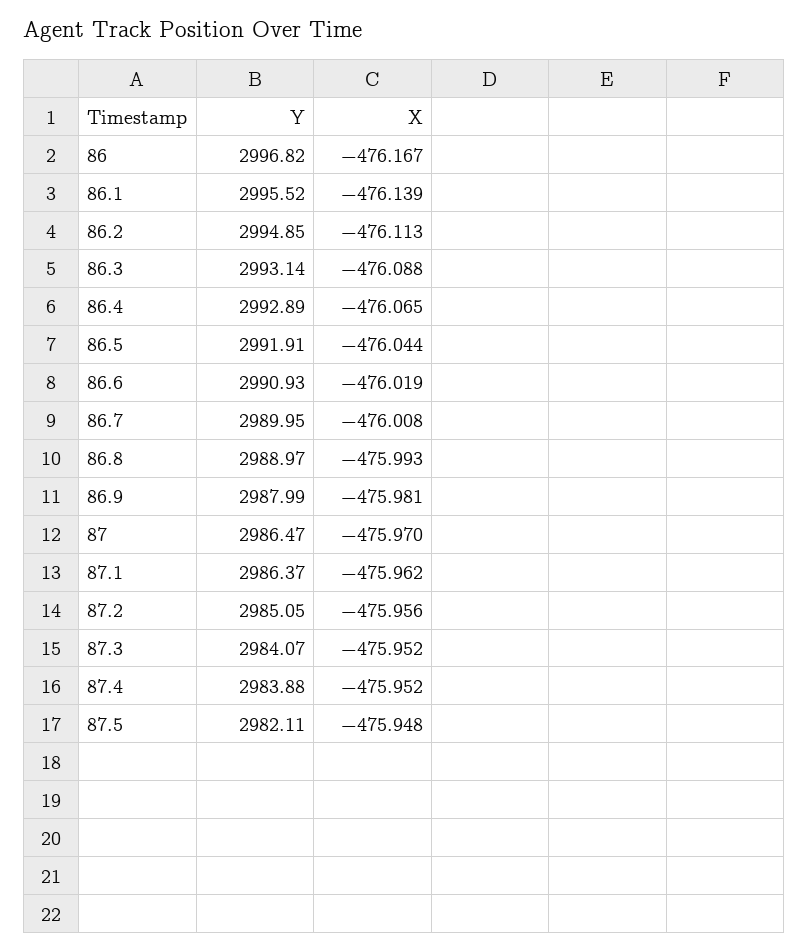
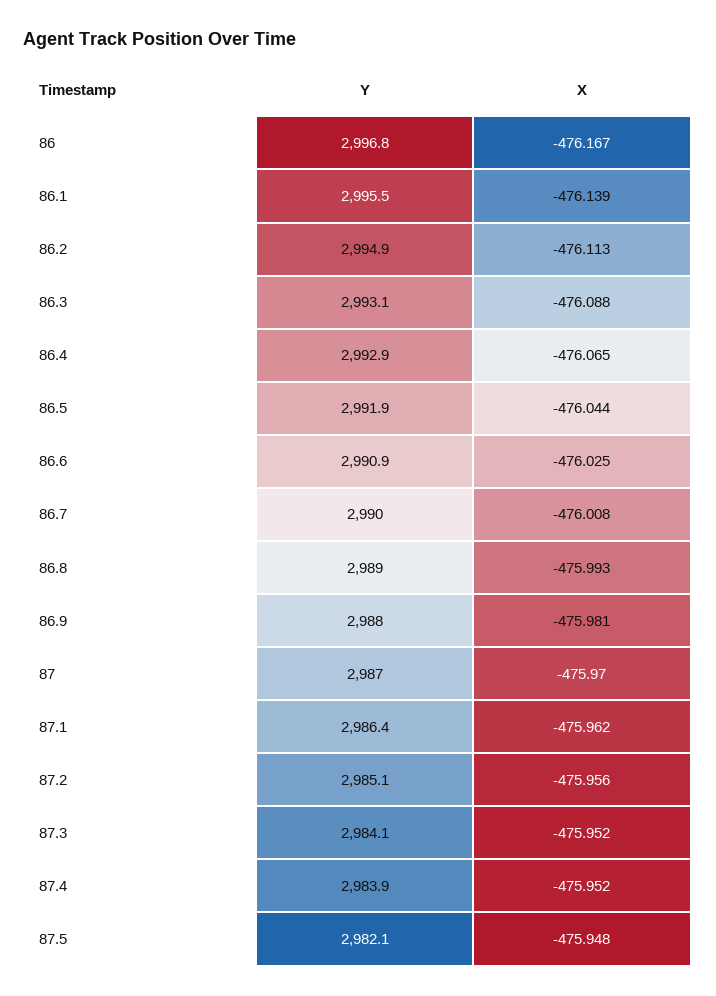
X, 86.6: -476.019 -> -476.025
Y, 87: 2986.47 -> 2987

